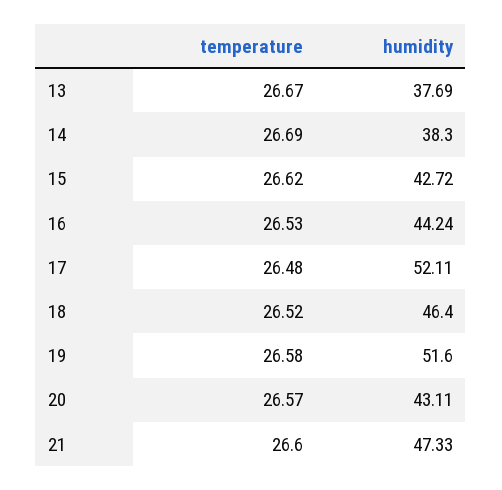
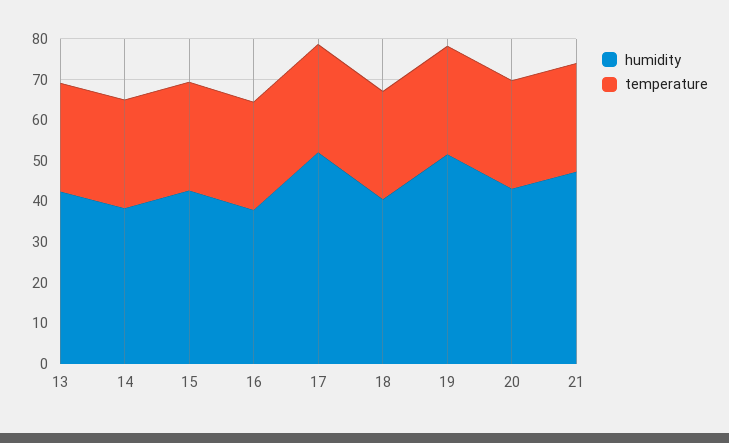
humidity, 13: 37.69 -> 42
humidity, 16: 44.24 -> 38
humidity, 18: 46.4 -> 40

